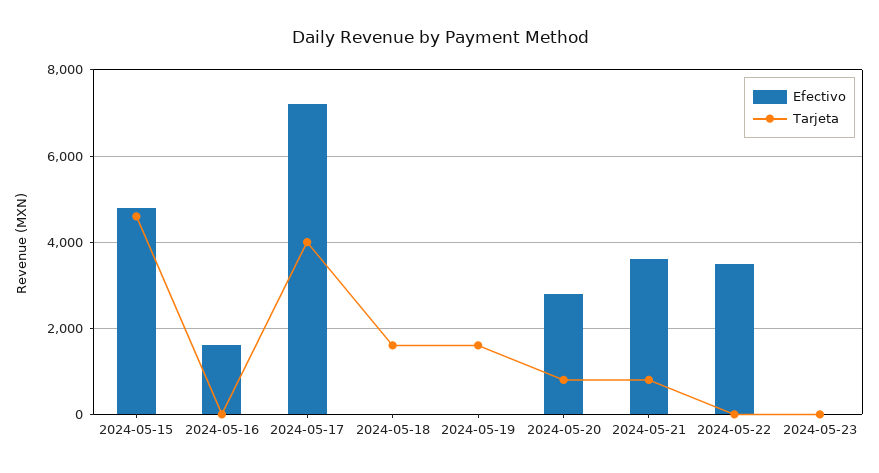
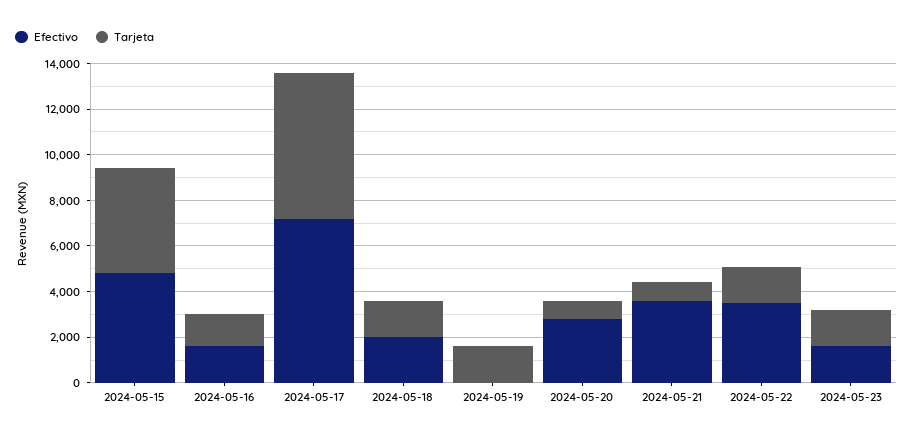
Tarjeta, 2024-05-16: 0 -> 1500
Tarjeta, 2024-05-17: 4000 -> 6500
Efectivo, 2024-05-18: 0 -> 2000
Tarjeta, 2024-05-22: 0 -> 1500
Efectivo, 2024-05-23: 0 -> 1500
Tarjeta, 2024-05-23: 0 -> 1500

